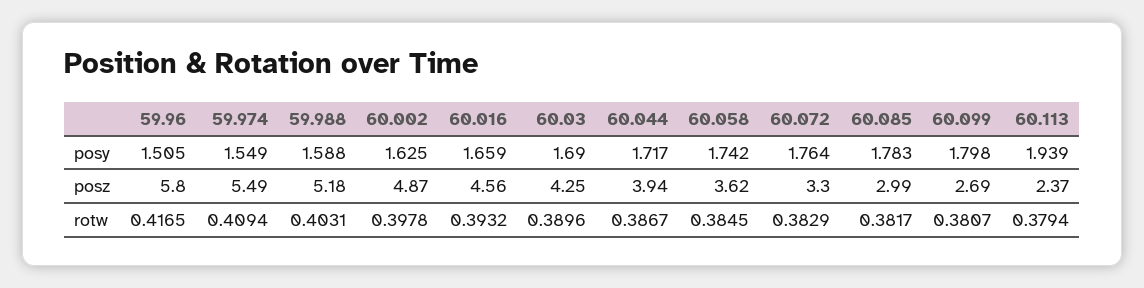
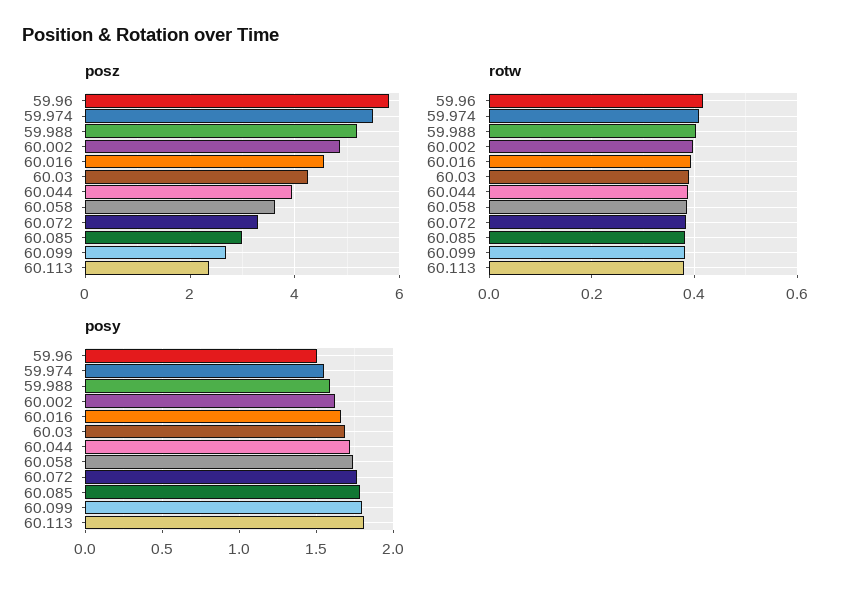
posy, 60.113: 1.939 -> 1.8

